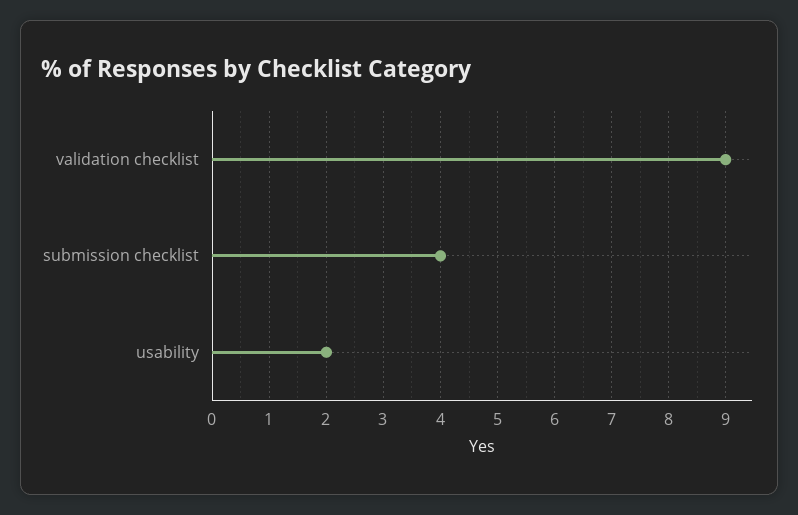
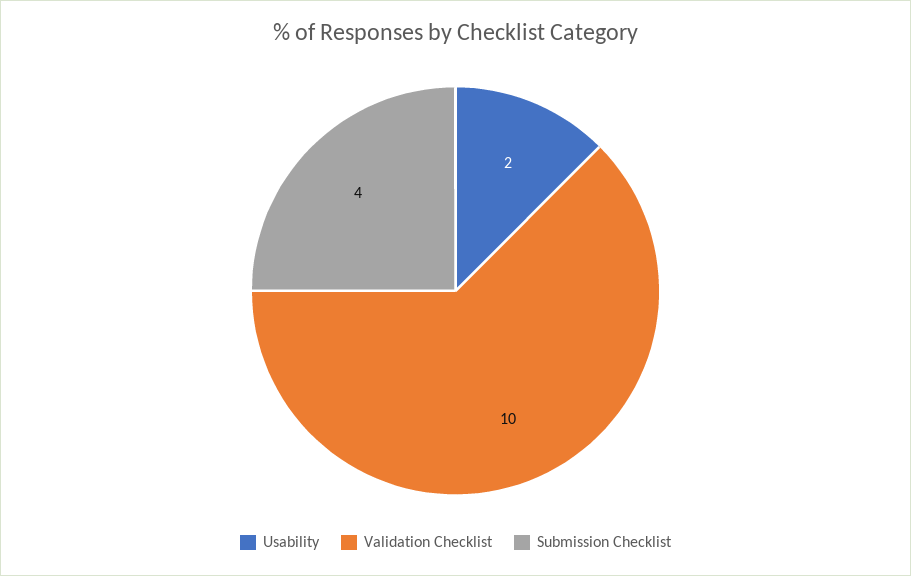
validation checklist: 9 -> 10

